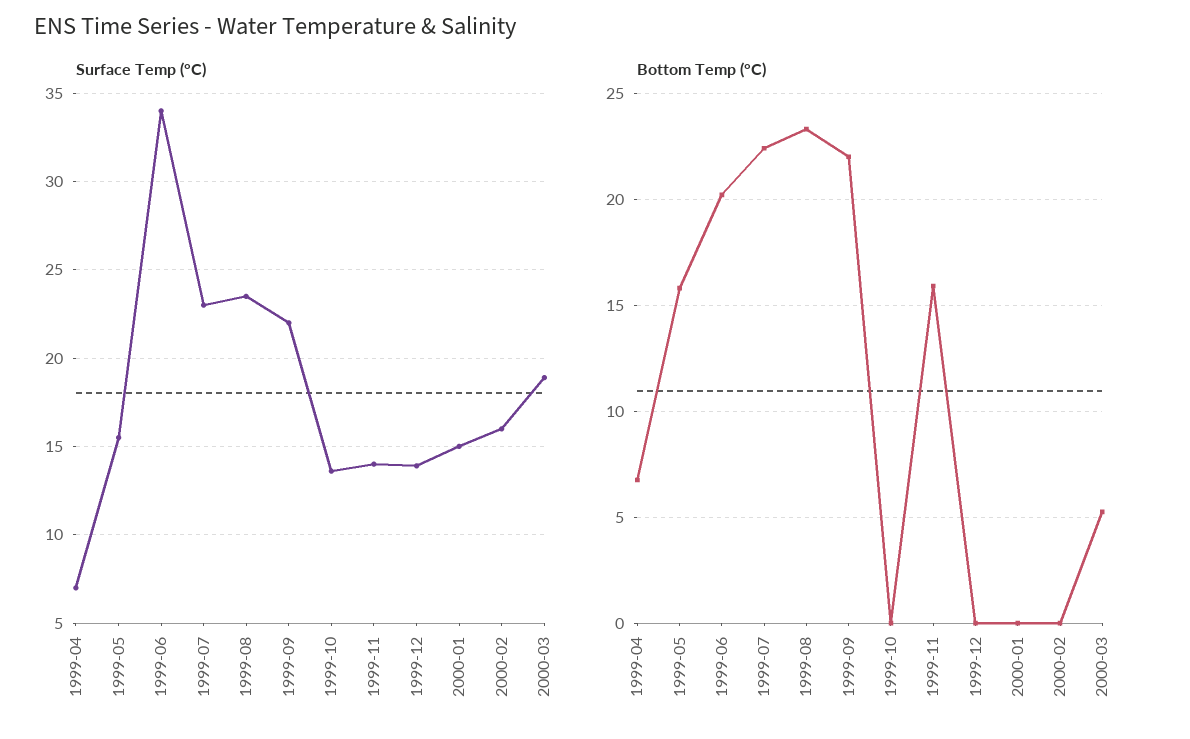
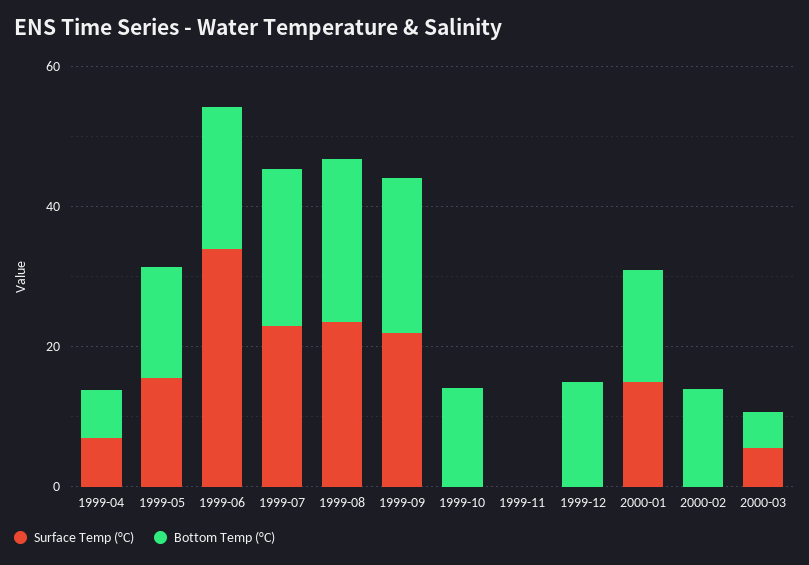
Surface Temp (°C), 1999-10: 13.5 -> 0
Surface Temp (°C), 1999-11: 14 -> 0
Surface Temp (°C), 1999-12: 14 -> 0
Surface Temp (°C), 2000-02: 16 -> 0
Surface Temp (°C), 2000-03: 19 -> 5
Bottom Temp (°C), 1999-10: 0 -> 15
Bottom Temp (°C), 1999-11: 16 -> 0
Bottom Temp (°C), 1999-12: 0 -> 15
Bottom Temp (°C), 2000-01: 0 -> 15
Bottom Temp (°C), 2000-02: 0 -> 15

